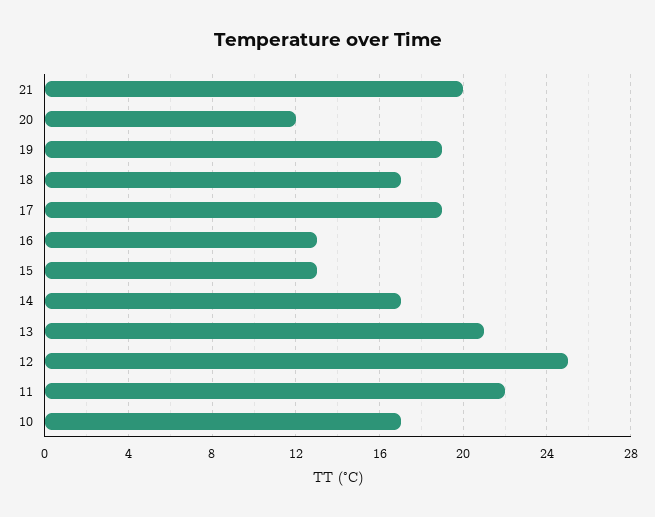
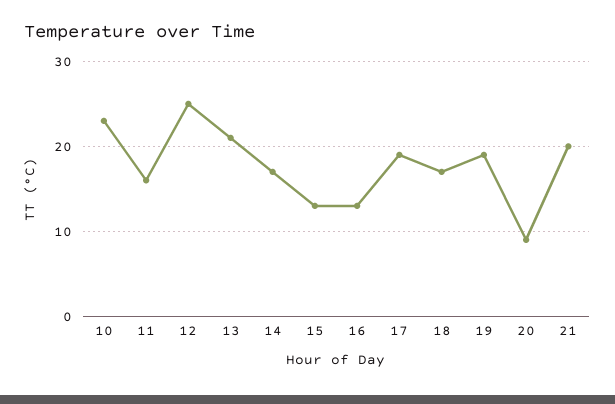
20: 12 -> 9
11: 22 -> 16
10: 17 -> 23

